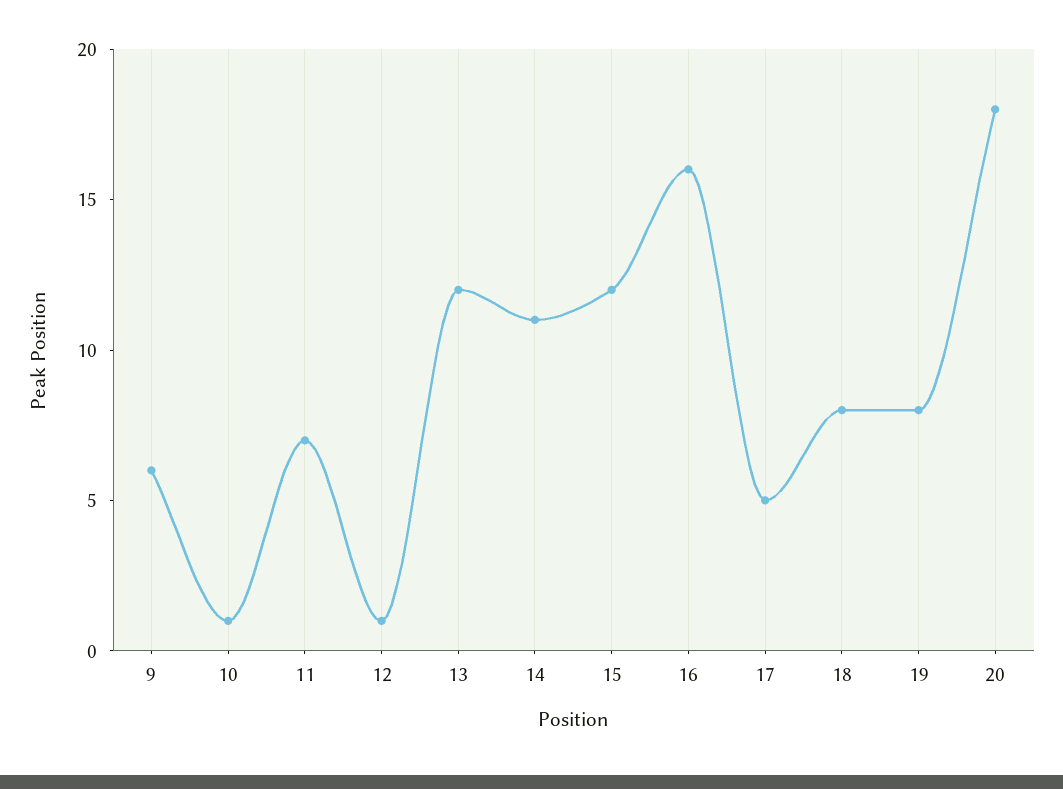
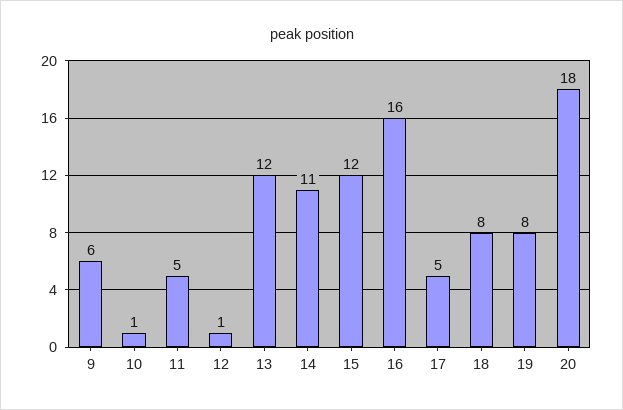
11: 7 -> 5

